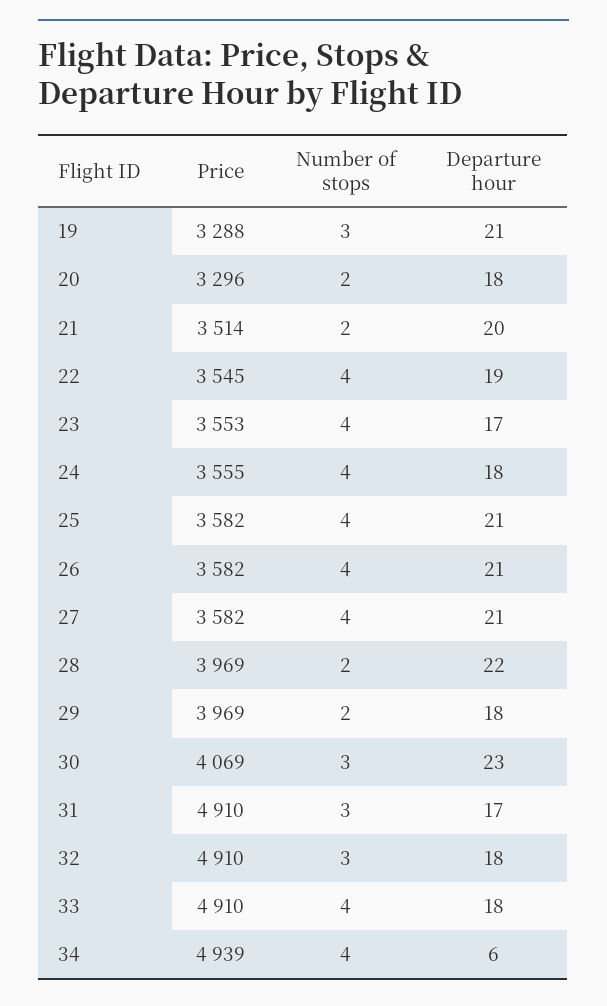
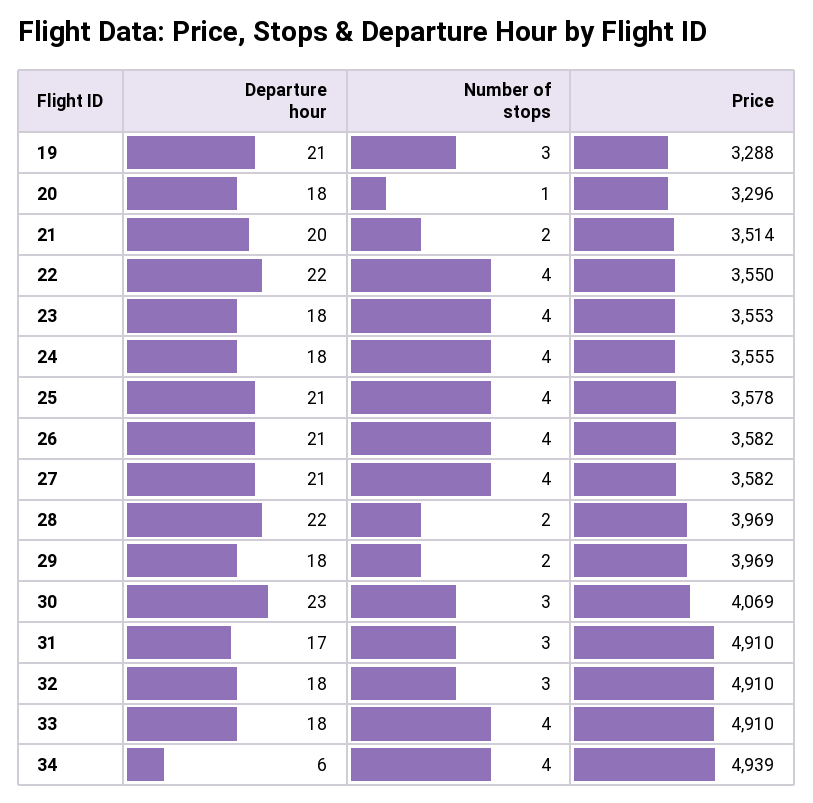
Number of stops, 20: 2 -> 1
Price, 22: 3545 -> 3550
Departure hour, 22: 19 -> 22
Departure hour, 23: 17 -> 18
Price, 25: 3582 -> 3578

